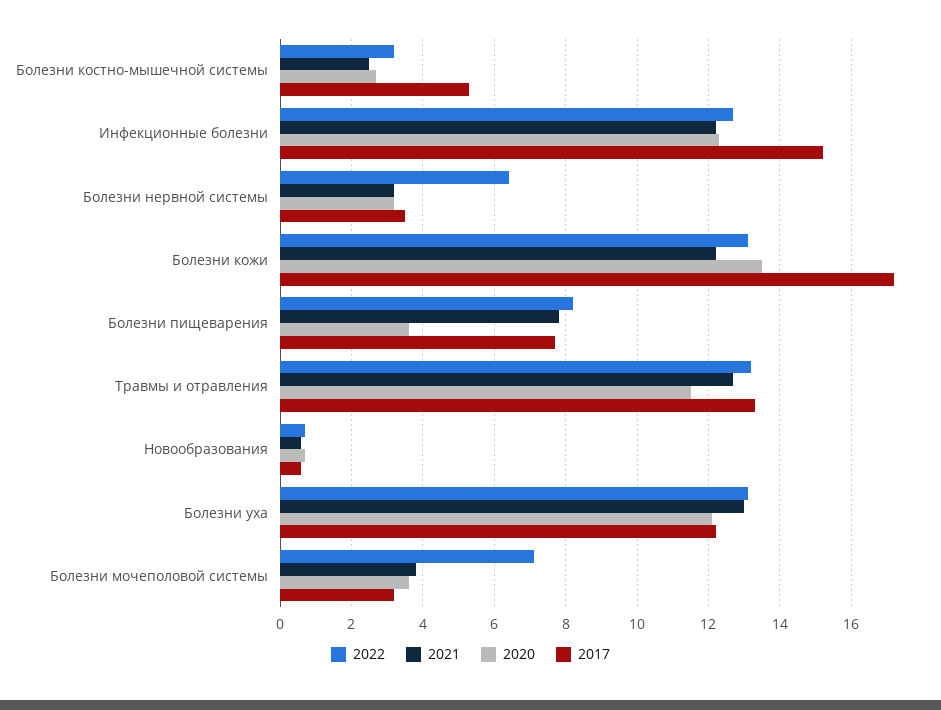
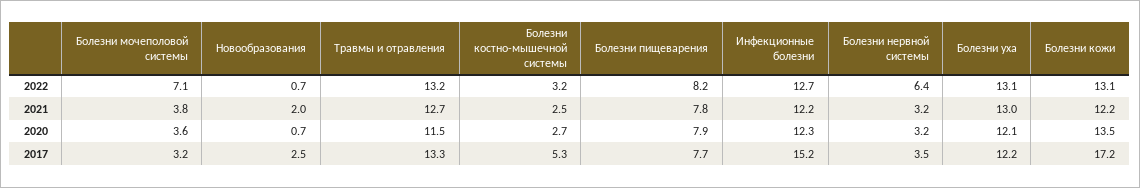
2020, Болезни пищеварения: 3.5 -> 7.9
2021, Новообразования: 0.5 -> 2
2017, Новообразования: 0.5 -> 2.5

